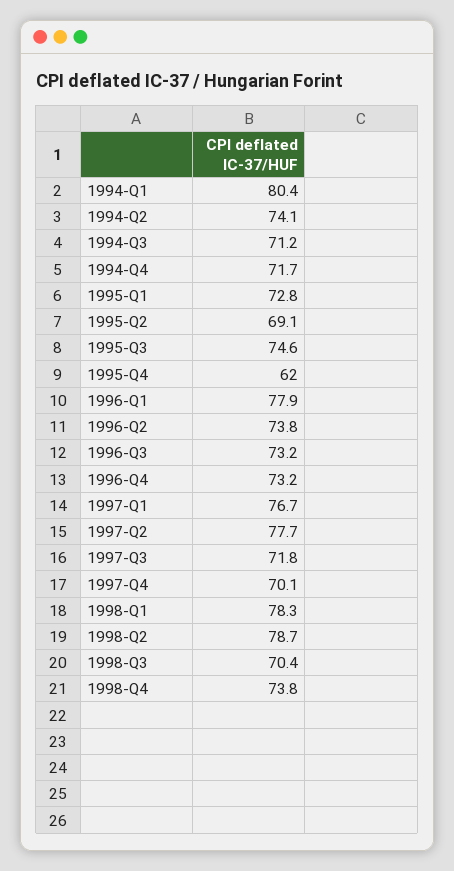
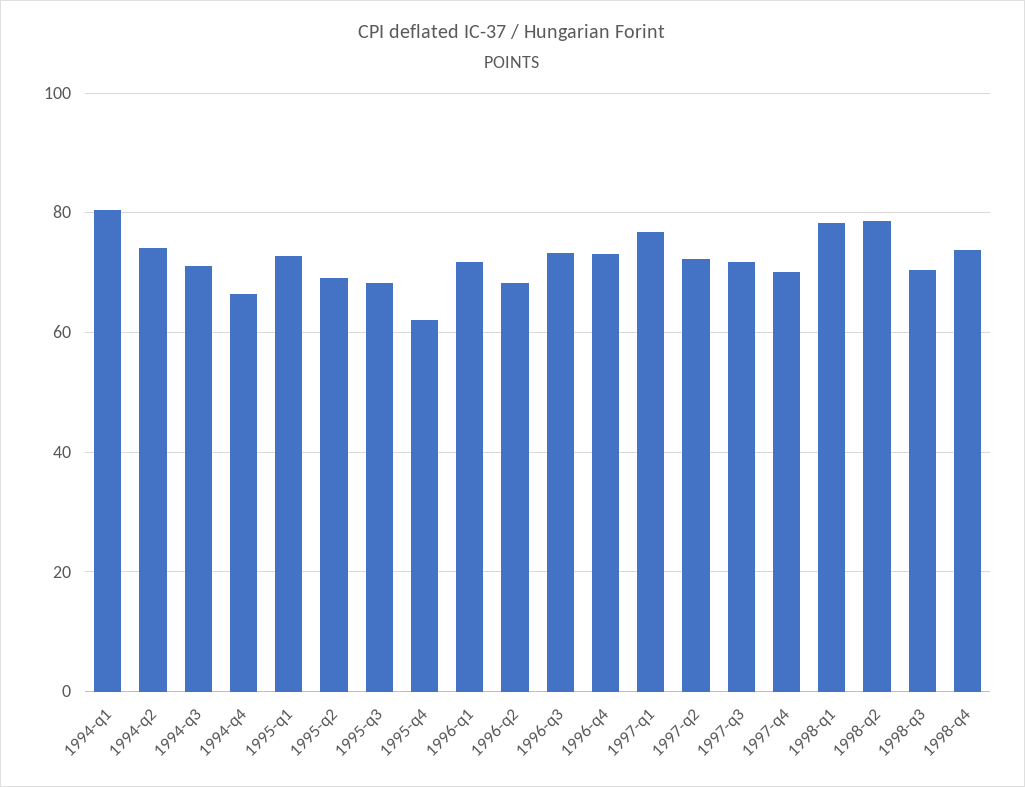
1994-Q4: 71.7 -> 66
1995-Q3: 74.6 -> 68
1996-Q1: 77.9 -> 72
1996-Q2: 73.8 -> 68
1997-Q2: 77.7 -> 72

